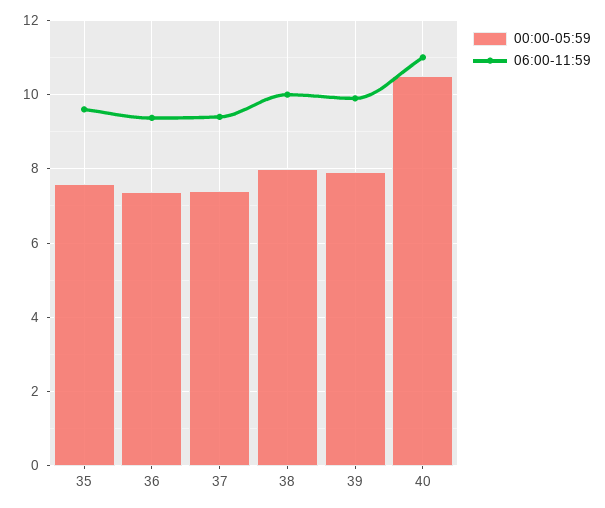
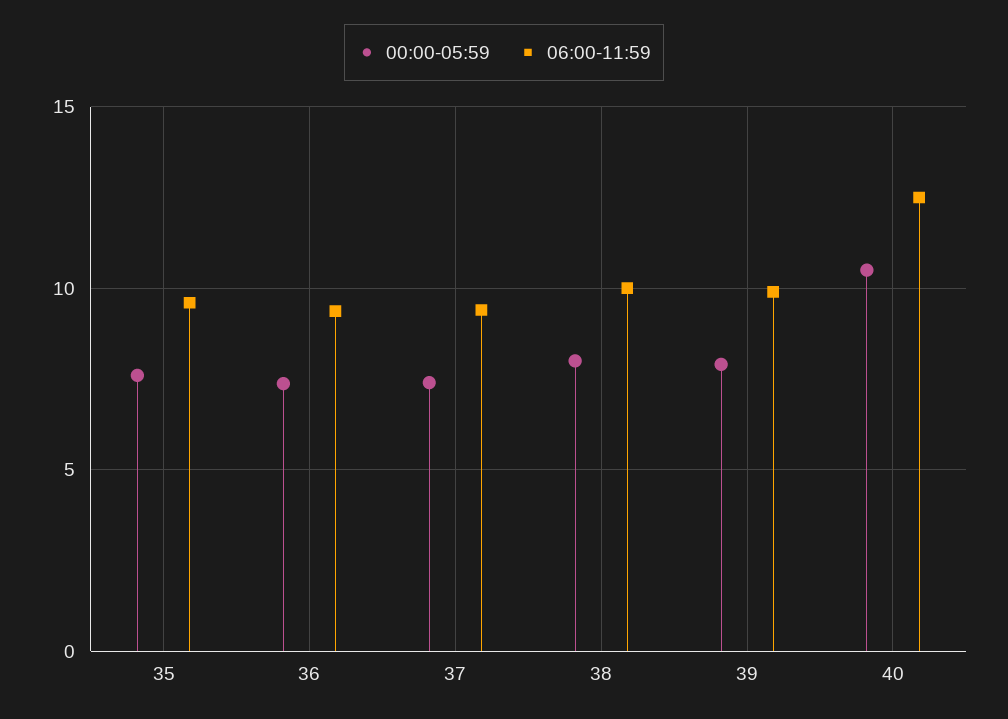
06:00-11:59, 40: 11 -> 12.5

